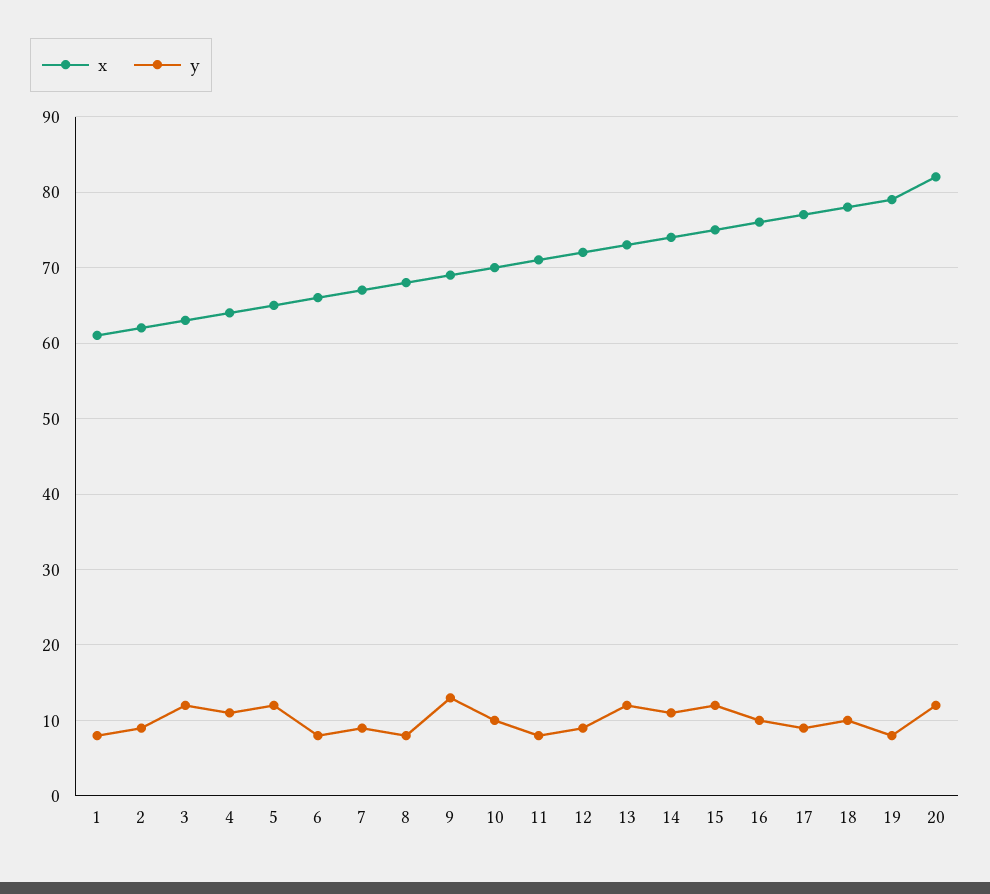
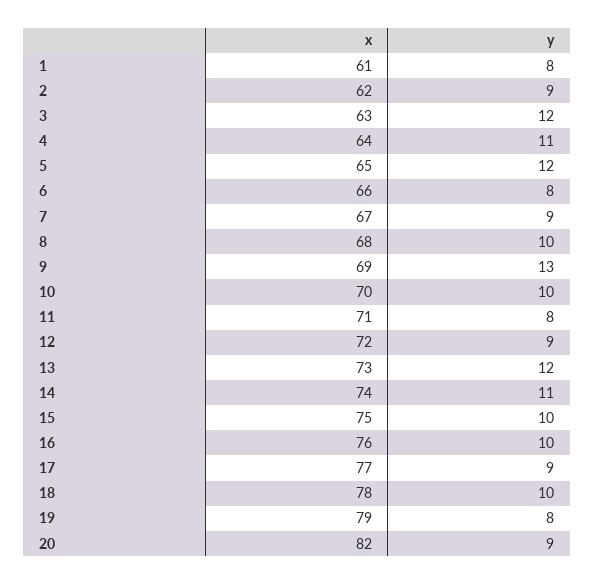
y, 8: 8 -> 10
y, 15: 12 -> 10
y, 20: 12 -> 9

